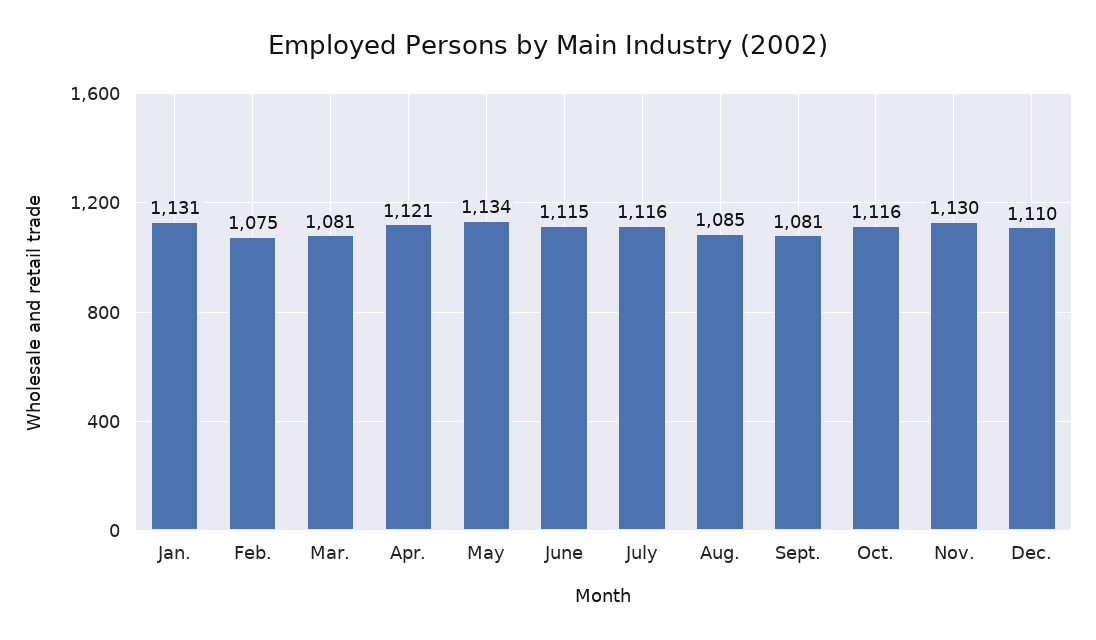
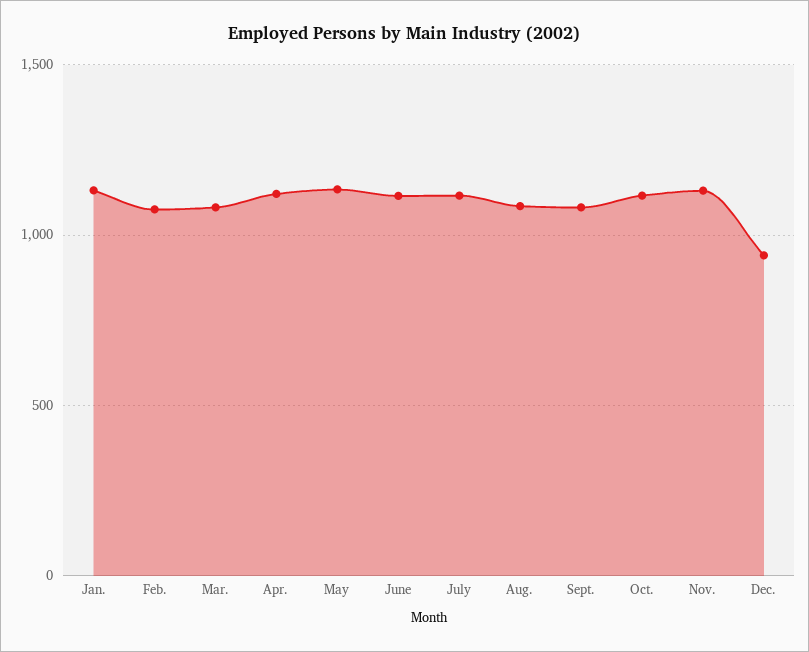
Dec.: 1110 -> 950

